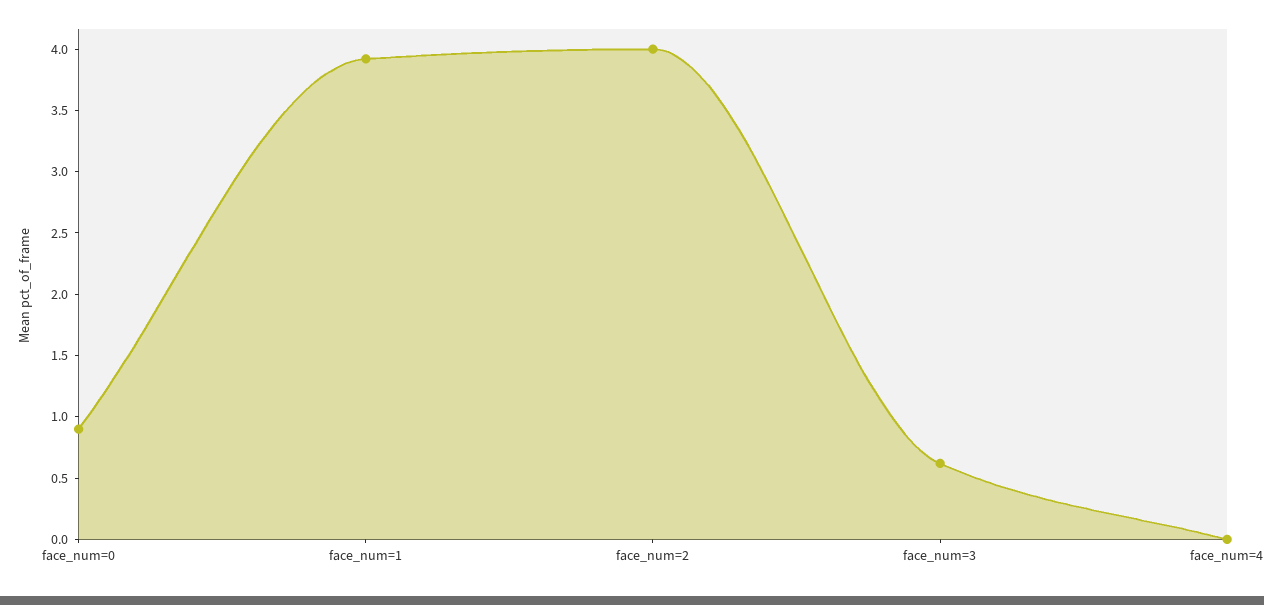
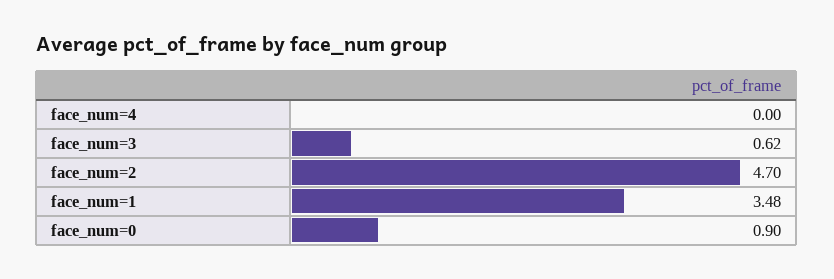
face_num=1: 3.9 -> 3.48
face_num=2: 4 -> 4.7

